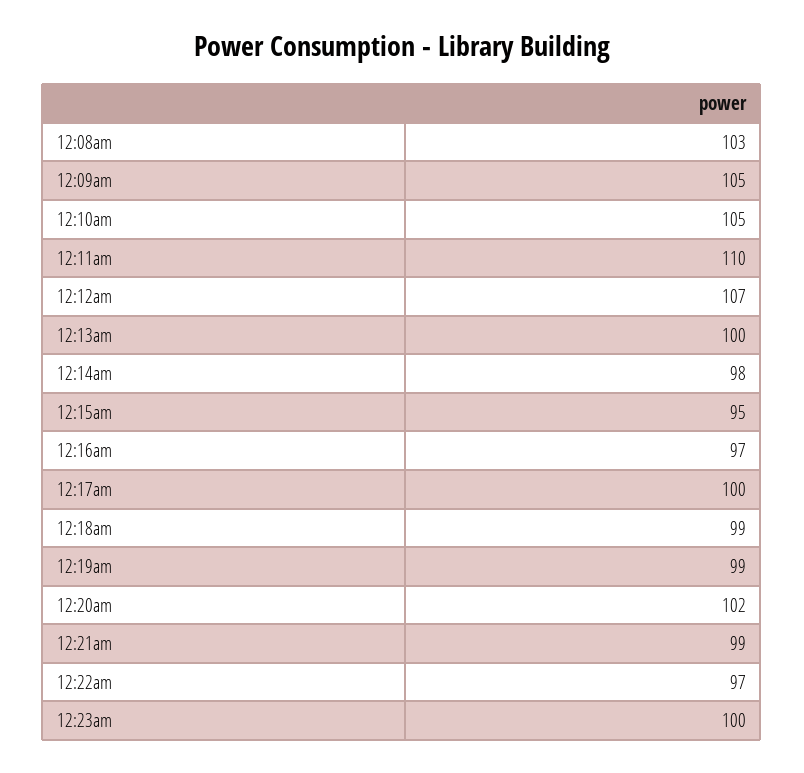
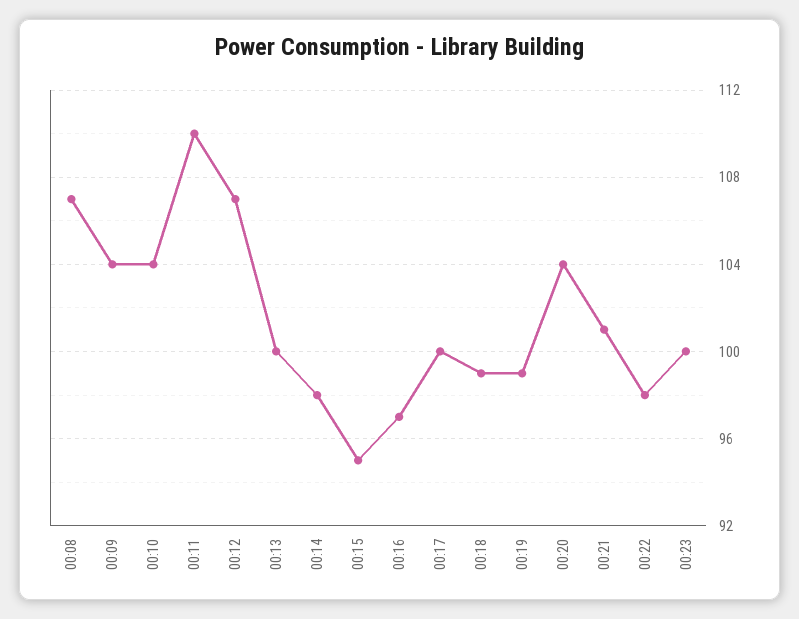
12:08am: 103 -> 107
12:09am: 105 -> 104
12:10am: 105 -> 104
12:20am: 102 -> 104
12:21am: 99 -> 101
12:22am: 97 -> 98

